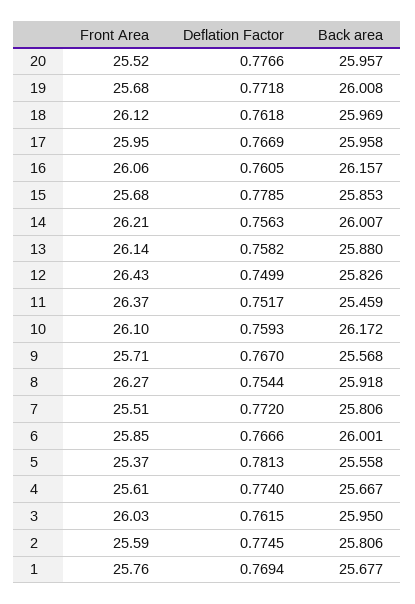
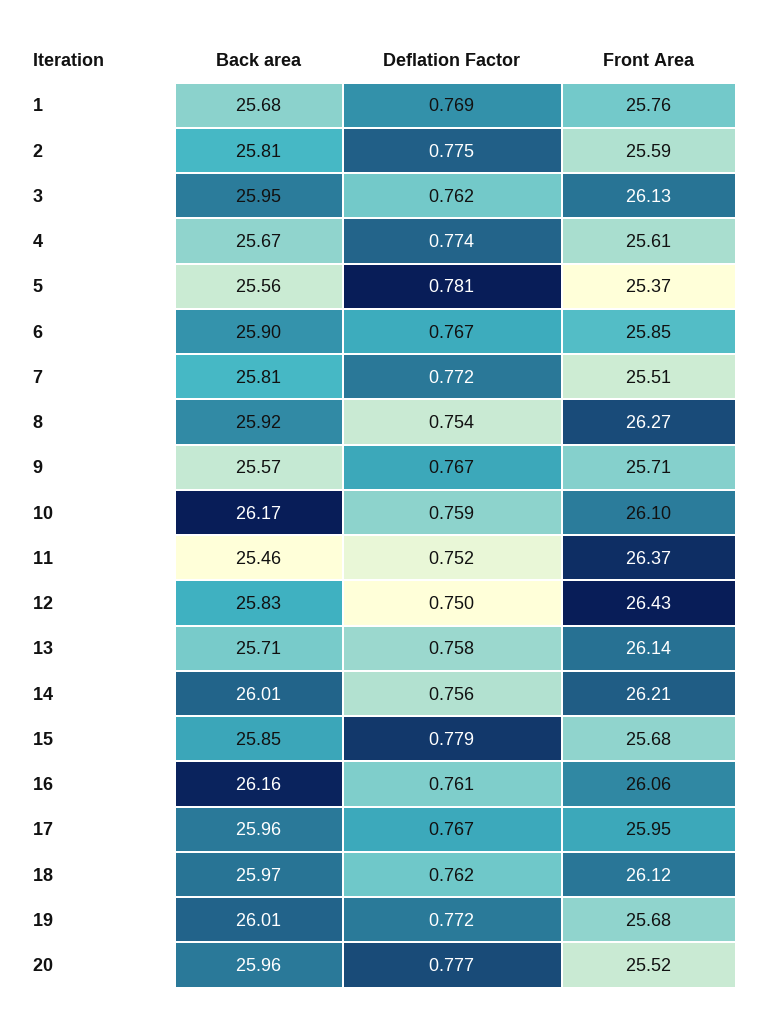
Back area, 13: 25.88 -> 25.71
Back area, 6: 26.001 -> 25.9
Front Area, 3: 26.03 -> 26.13

